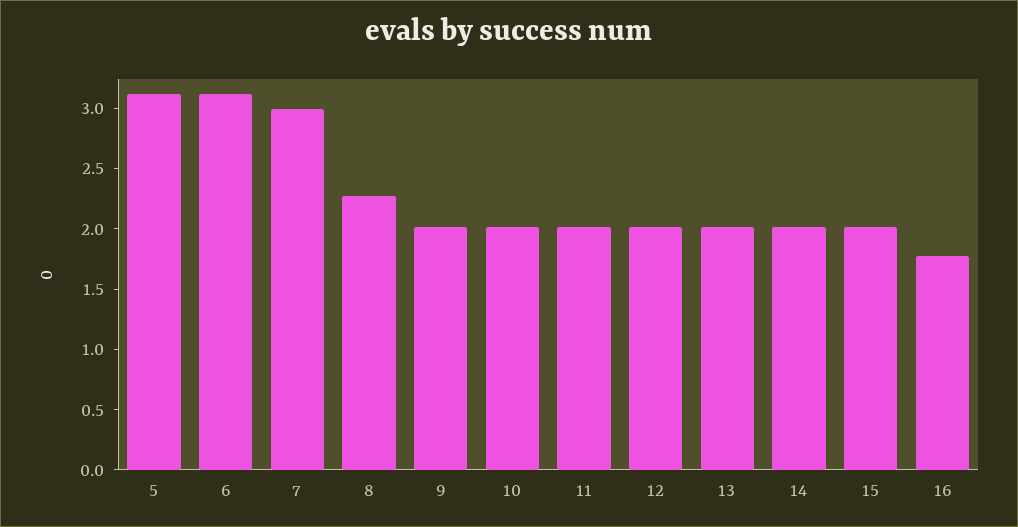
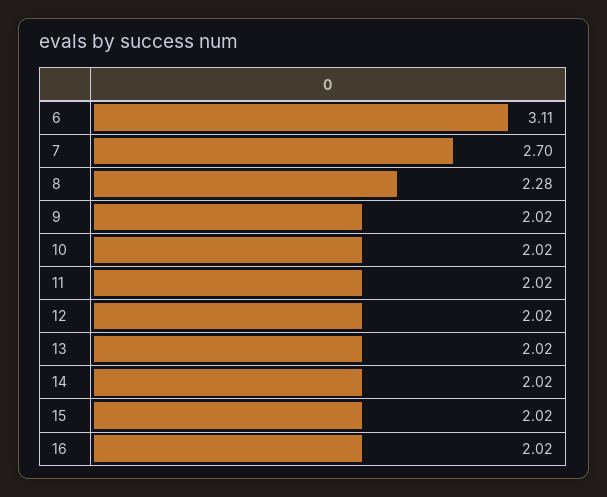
5: 3.1 -> none
7: 3 -> 2.7
16: 1.8 -> 2.02

